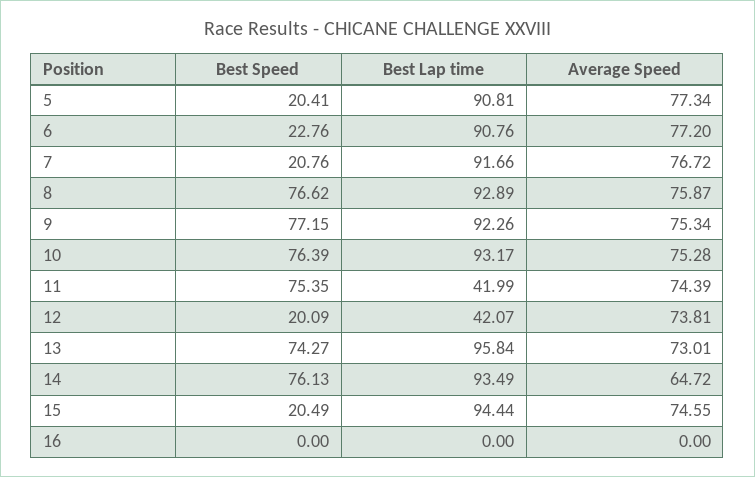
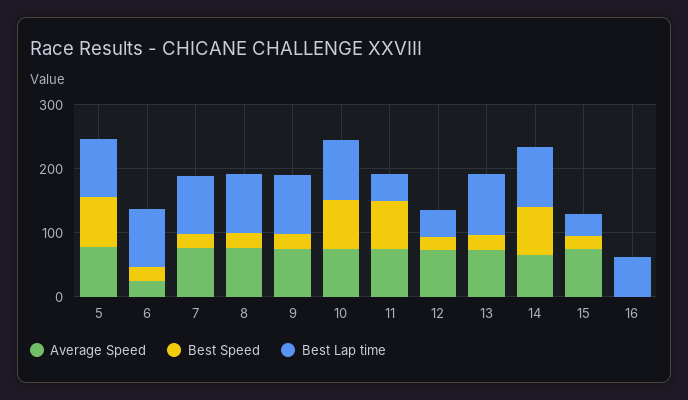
Best Speed, 5: 20.41 -> 80
Average Speed, 6: 77.2 -> 20
Best Speed, 8: 76.62 -> 20
Best Speed, 9: 77.15 -> 20
Best Speed, 13: 74.27 -> 20
Best Lap time, 15: 94.44 -> 40
Best Lap time, 16: 0 -> 60

